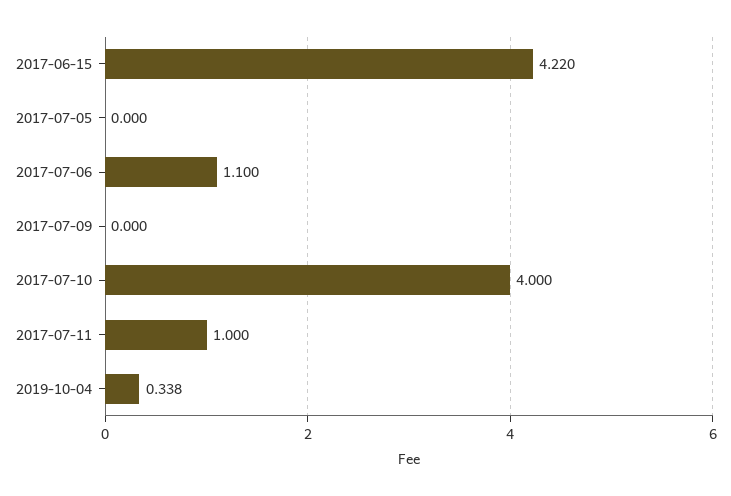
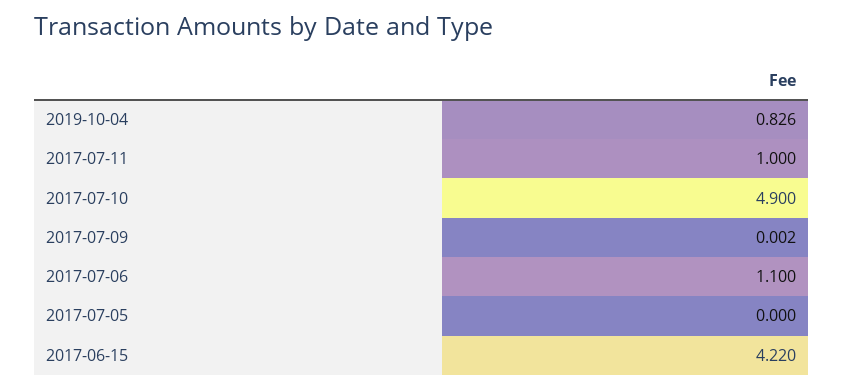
2017-07-09: 0 -> 0.002
2017-07-10: 4 -> 4.9
2019-10-04: 0.338 -> 0.826

